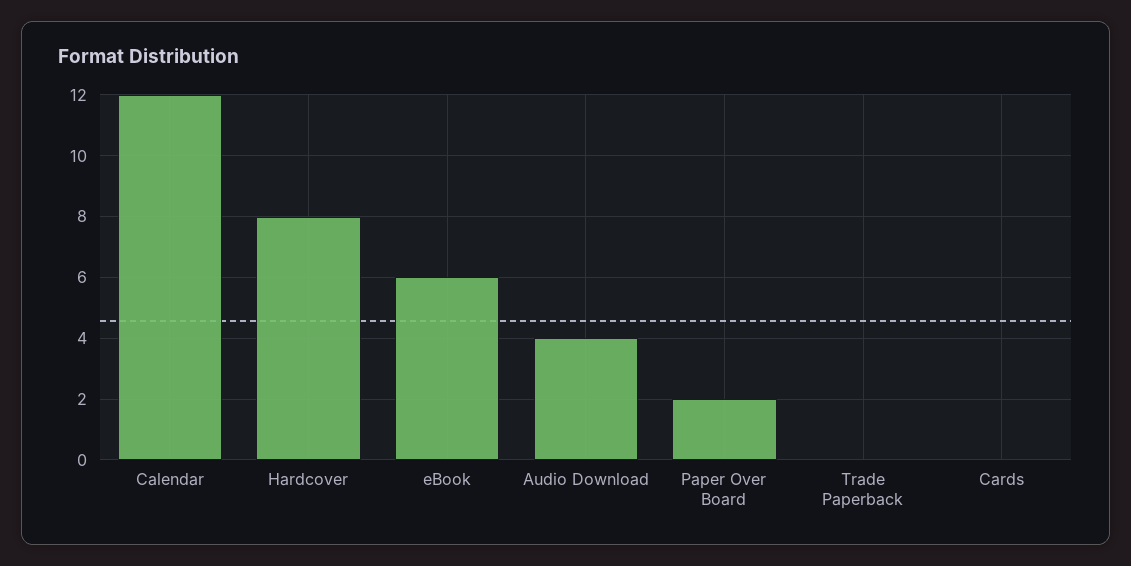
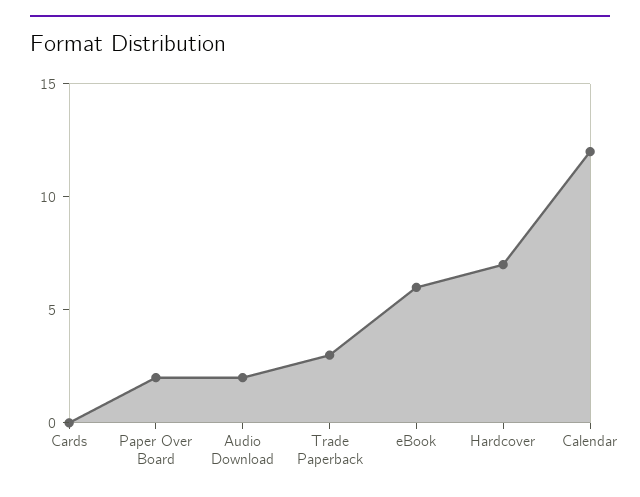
Hardcover: 8 -> 7
Audio Download: 4 -> 2
Trade Paperback: 0 -> 3

